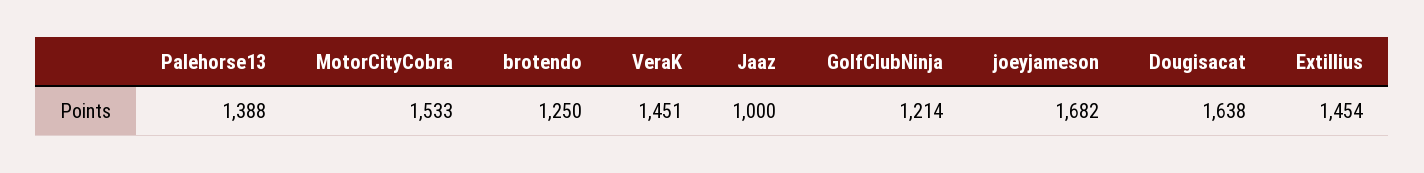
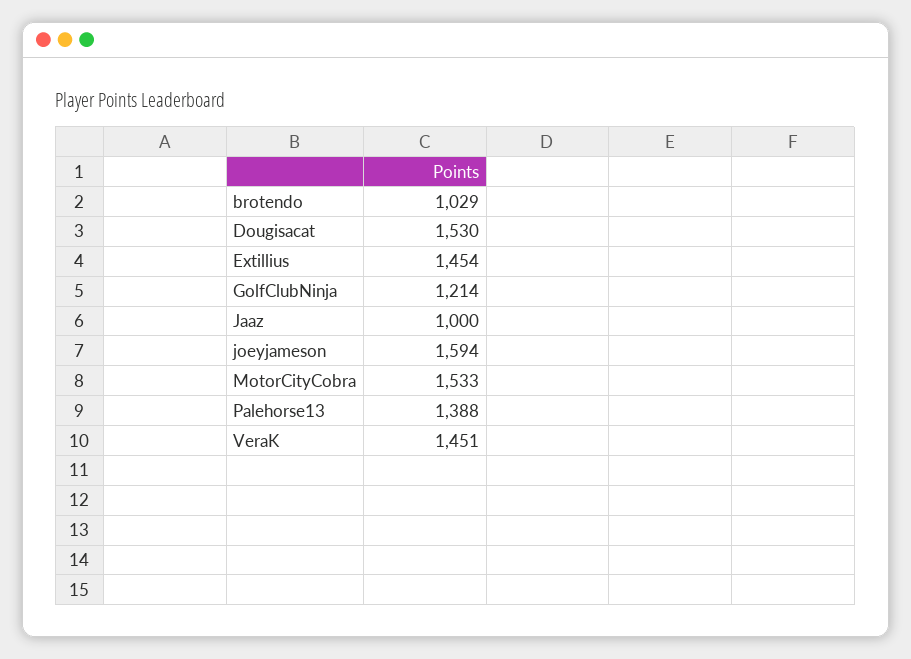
brotendo: 1250 -> 1029
joeyjameson: 1682 -> 1594
Dougisacat: 1638 -> 1530

